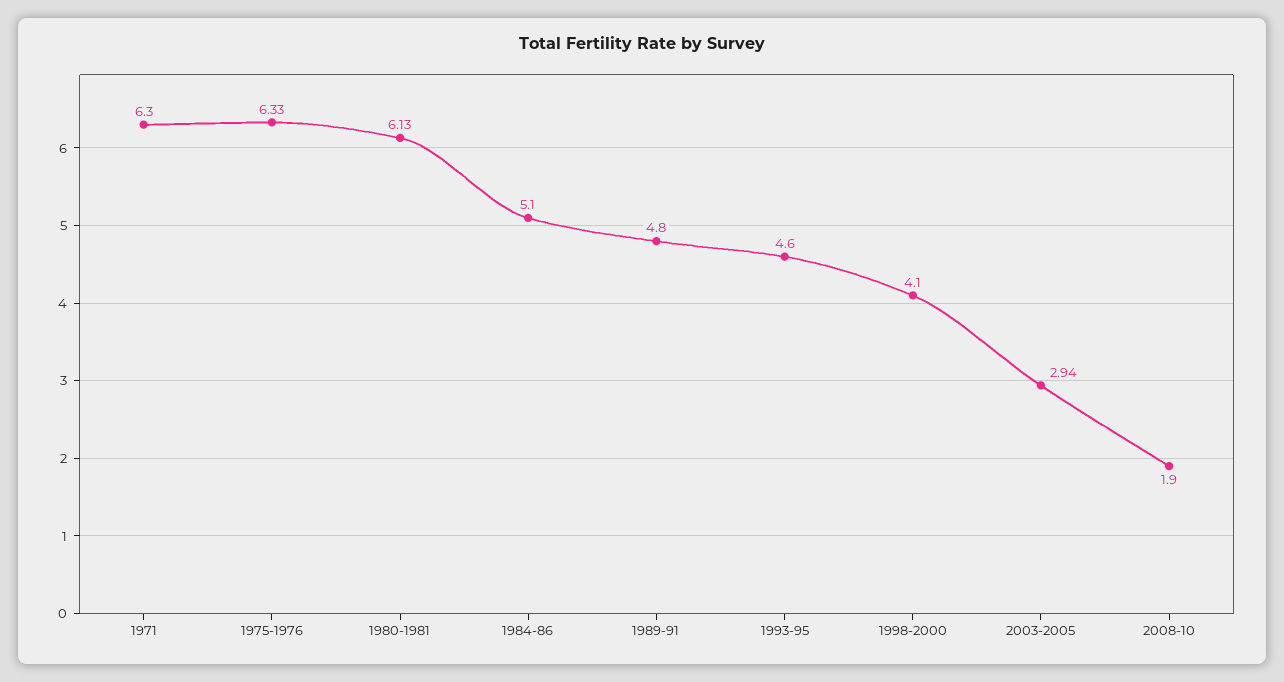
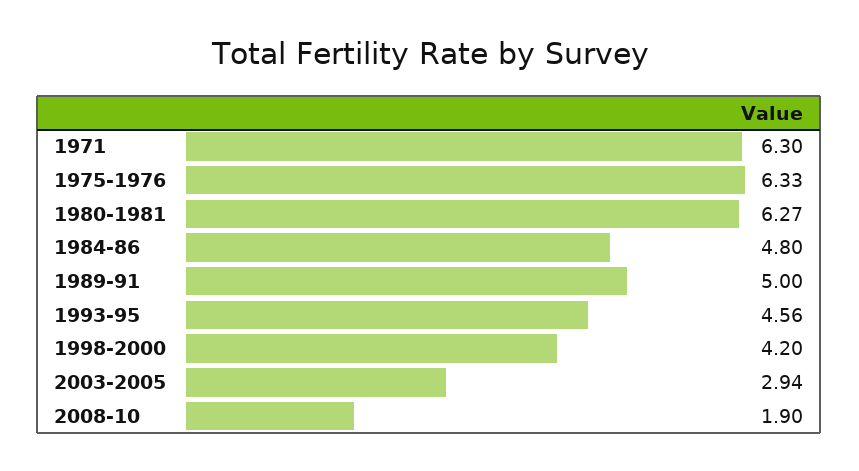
1980-1981: 6.13 -> 6.27
1984-86: 5.1 -> 4.8
1989-91: 4.8 -> 5
1993-95: 4.6 -> 4.56
1998-2000: 4.1 -> 4.2

